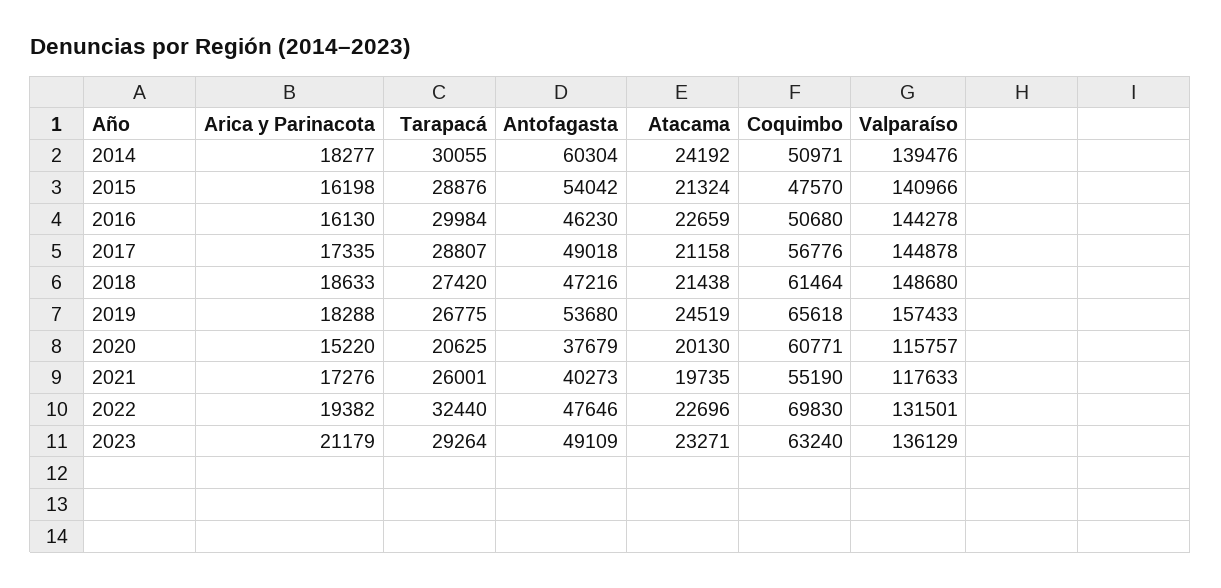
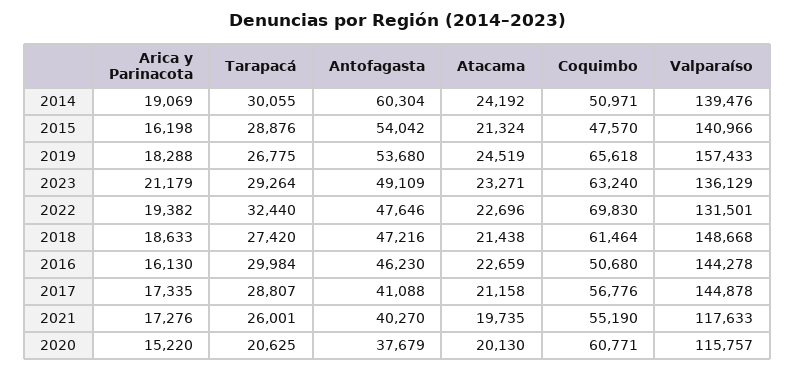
Arica y Parinacota, 2014: 18277 -> 19069
Antofagasta, 2017: 49018 -> 41088
Valparaíso, 2018: 148680 -> 148668
Antofagasta, 2021: 40273 -> 40270

